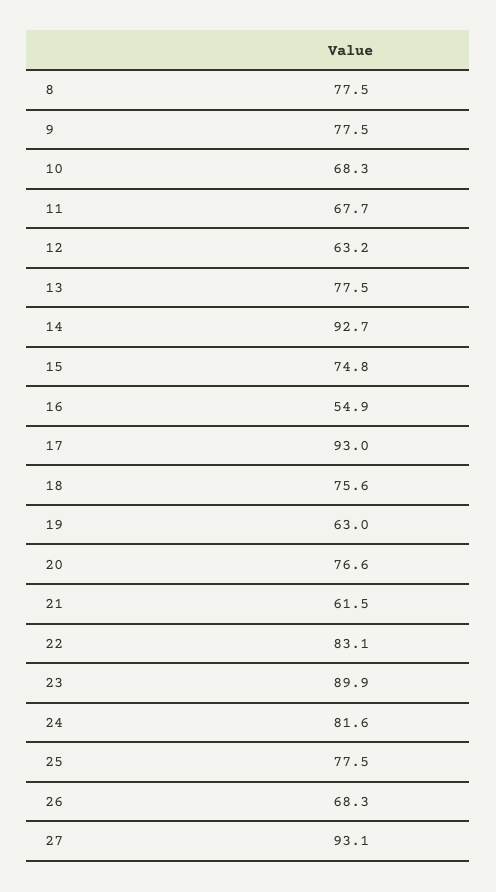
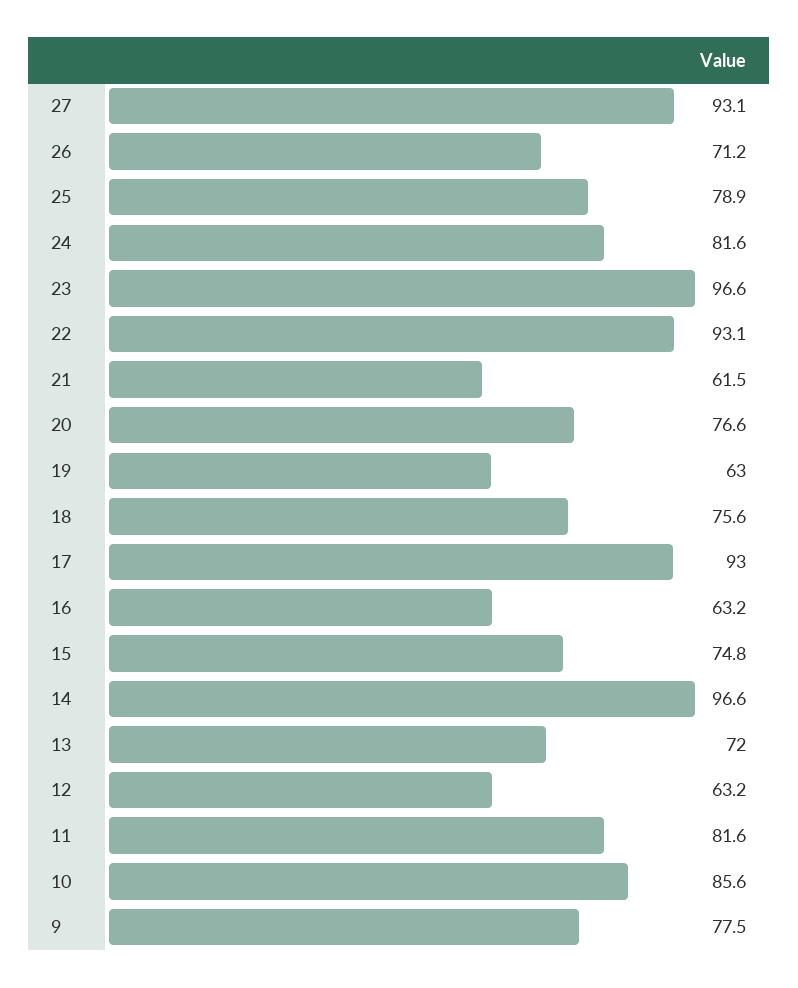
8: 77.5 -> none
10: 68.3 -> 85.6
11: 67.7 -> 81.6
13: 77.5 -> 72
14: 92.7 -> 96.6
16: 54.9 -> 63.2
22: 83.1 -> 93.1
23: 89.9 -> 96.6
25: 77.5 -> 78.9
26: 68.3 -> 71.2

